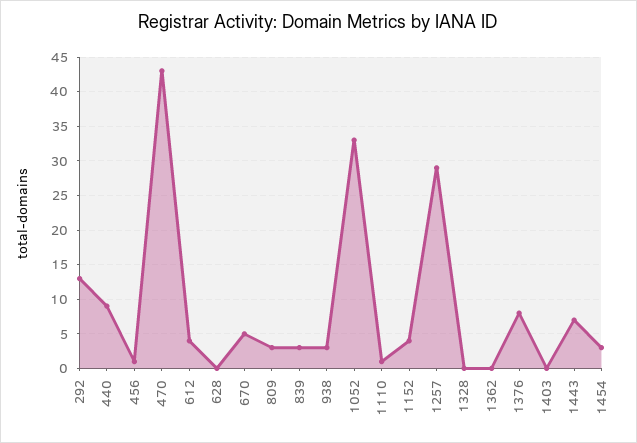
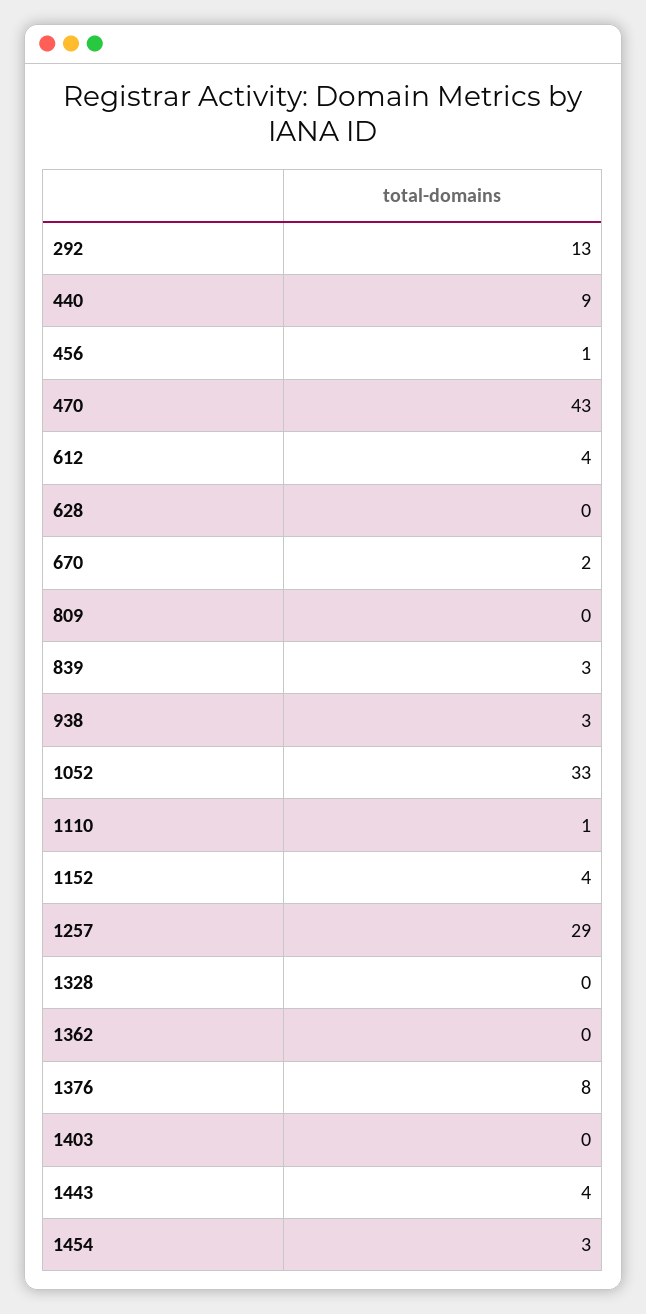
670: 5 -> 2
809: 3 -> 0
1443: 7 -> 4

